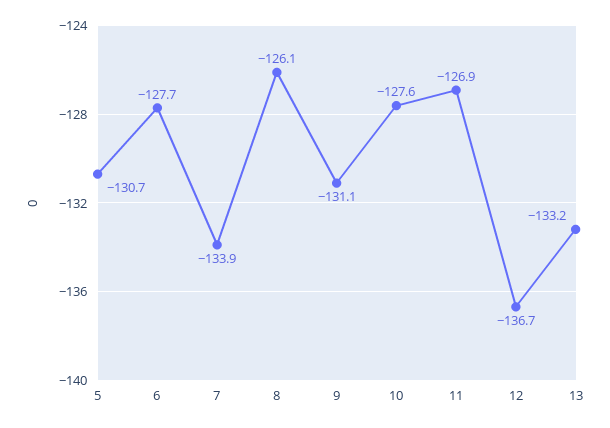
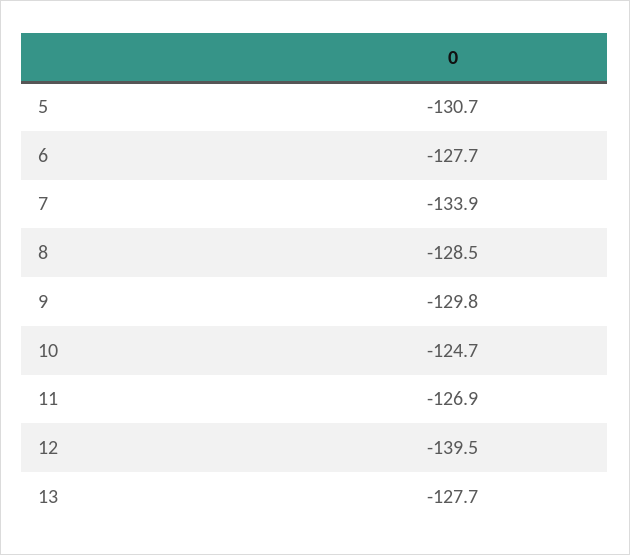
8: -126.1 -> -128.5
9: -131.1 -> -129.8
10: -127.6 -> -124.7
12: -136.7 -> -139.5
13: -133.2 -> -127.7

